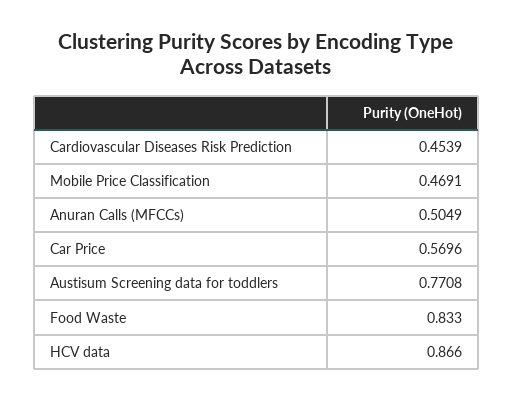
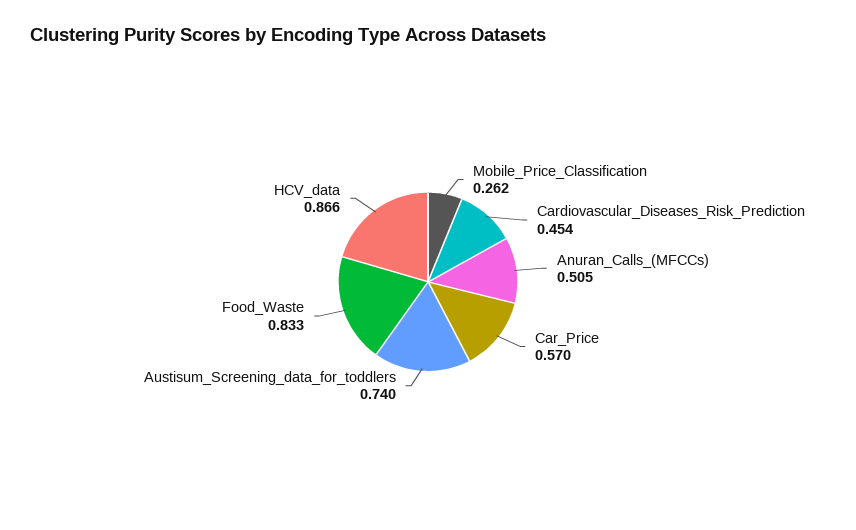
Mobile Price Classification: 0.4691 -> 0.262
Austisum Screening data for toddlers: 0.7708 -> 0.74

